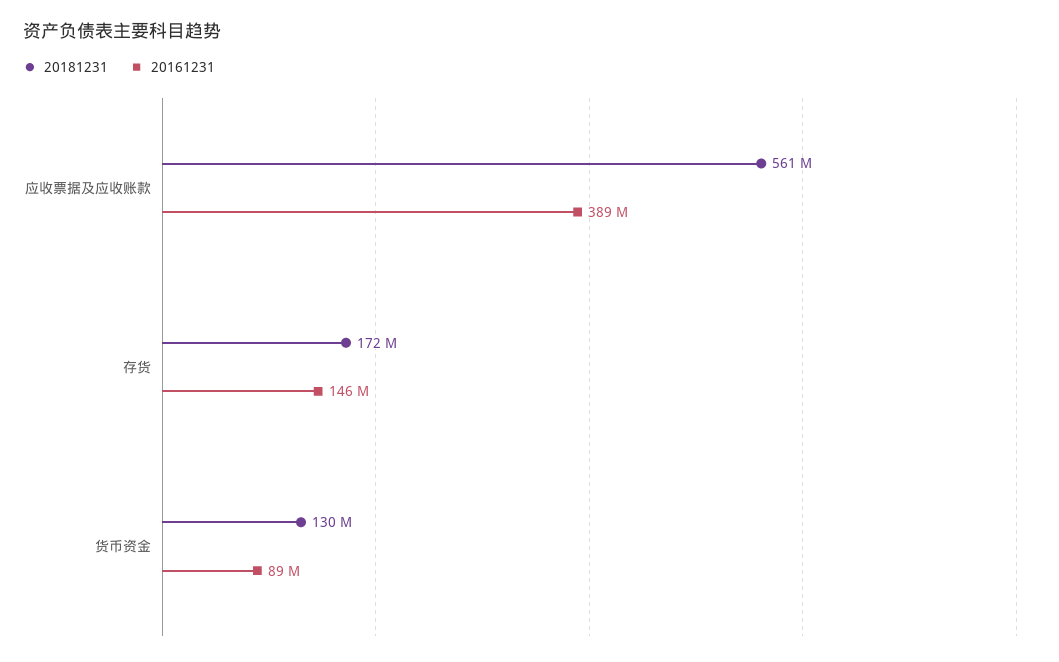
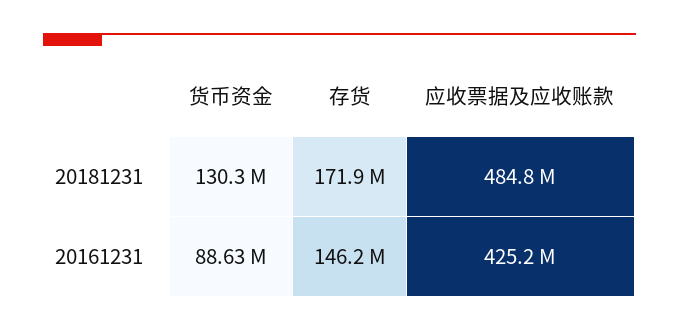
20181231, 应收票据及应收账款: 561000000 -> 484800000
20161231, 应收票据及应收账款: 389000000 -> 425200000

